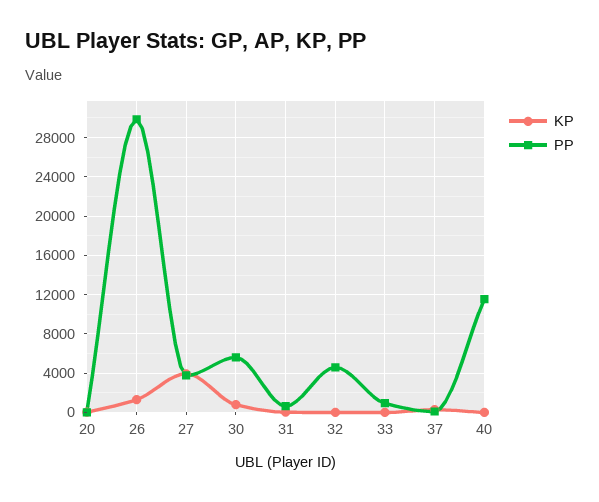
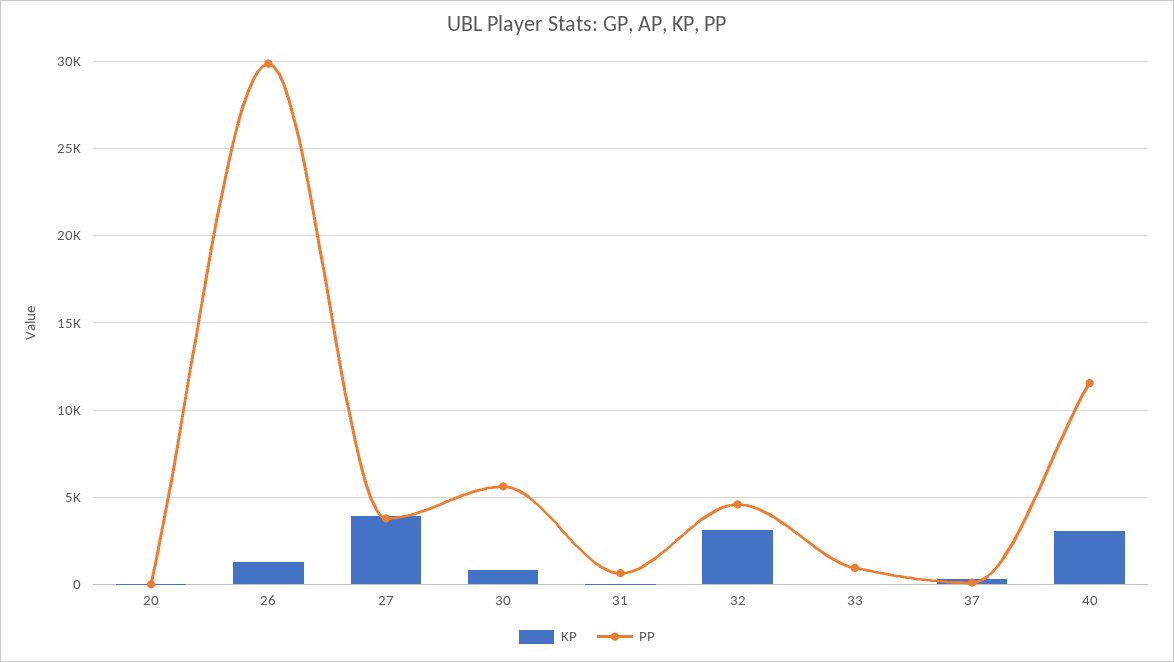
KP, 32: 0 -> 3000
KP, 40: 0 -> 3000

